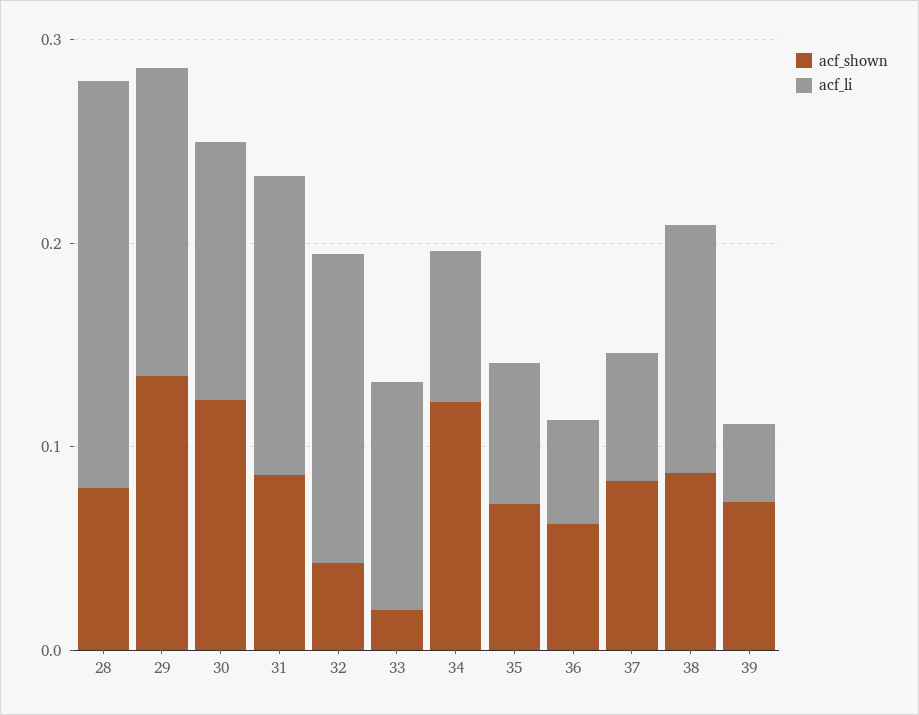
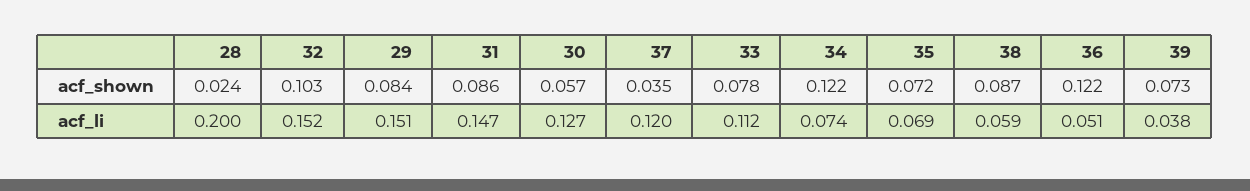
acf_shown, 28: 0.08 -> 0.024
acf_shown, 29: 0.14 -> 0.084
acf_shown, 30: 0.12 -> 0.057
acf_shown, 32: 0.04 -> 0.103
acf_shown, 33: 0.02 -> 0.078
acf_shown, 36: 0.06 -> 0.122
acf_shown, 37: 0.08 -> 0.035
acf_li, 37: 0.06 -> 0.12
acf_li, 38: 0.12 -> 0.059

